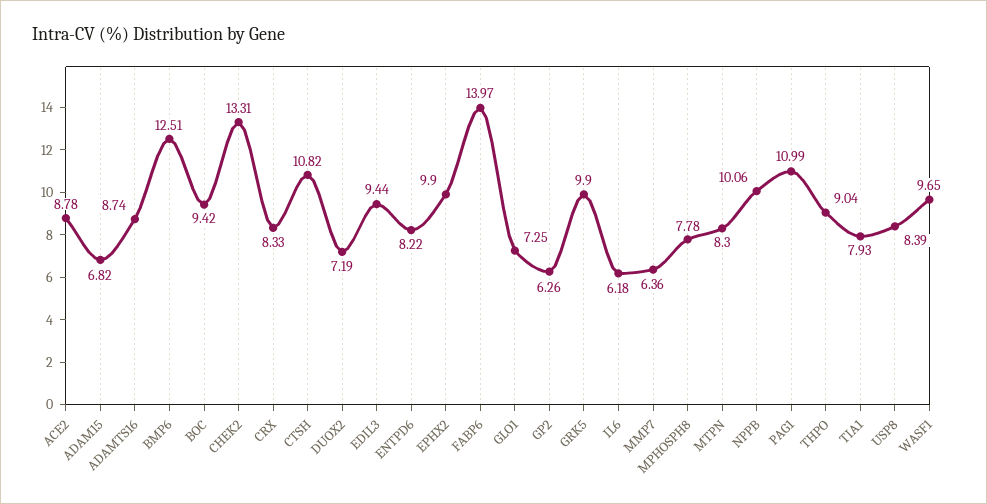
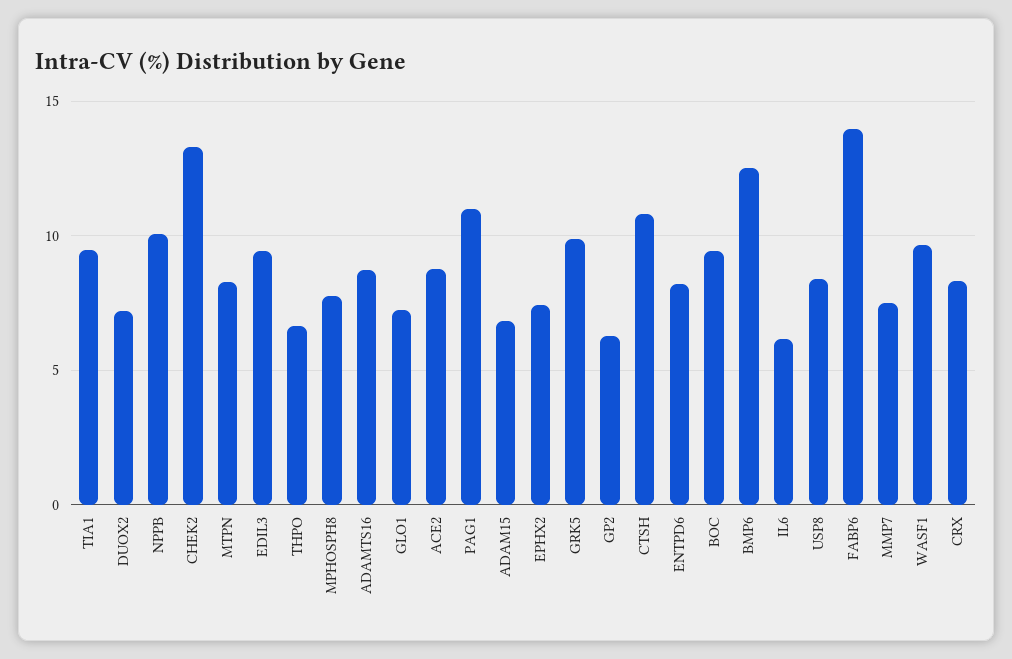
EPHX2: 9.9 -> 7.5
MMP7: 6.36 -> 7.5
THPO: 9.04 -> 6.5
TIA1: 7.93 -> 9.5

